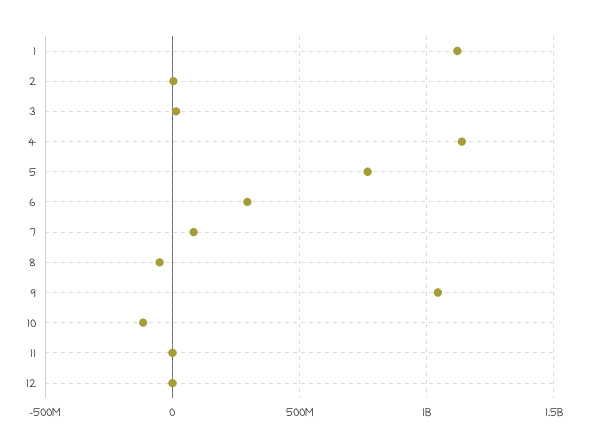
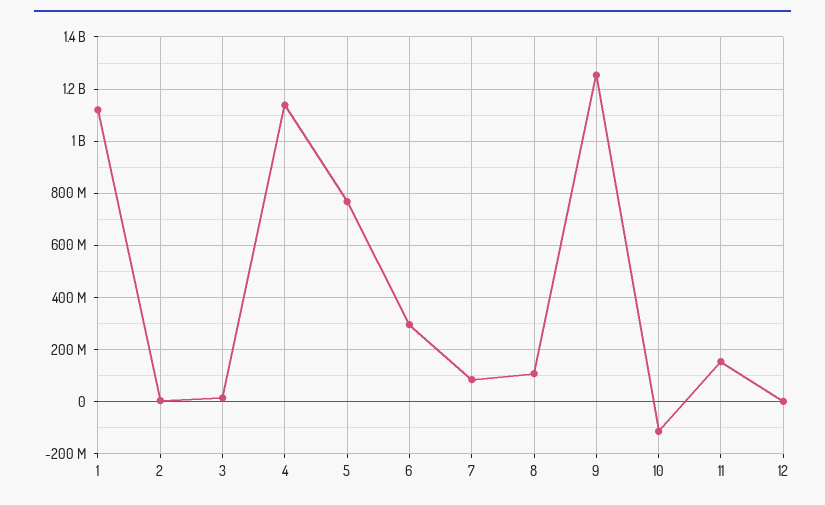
8: -50000000 -> 100000000
9: 1050000000 -> 1250000000
11: 0 -> 150000000

